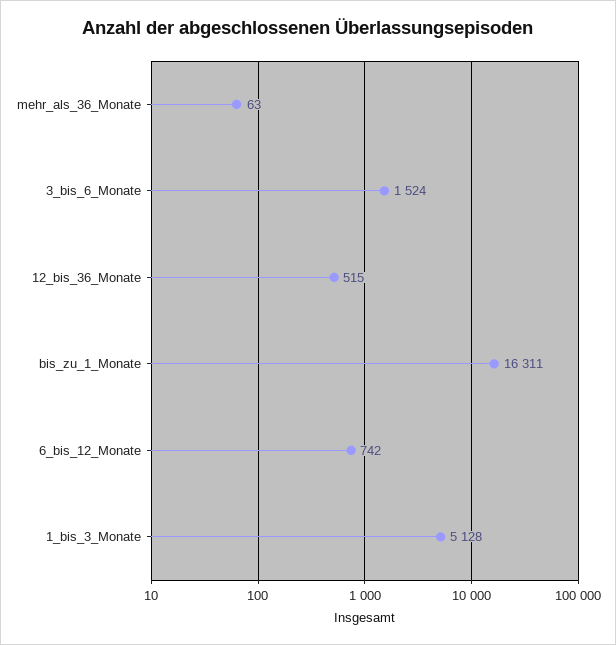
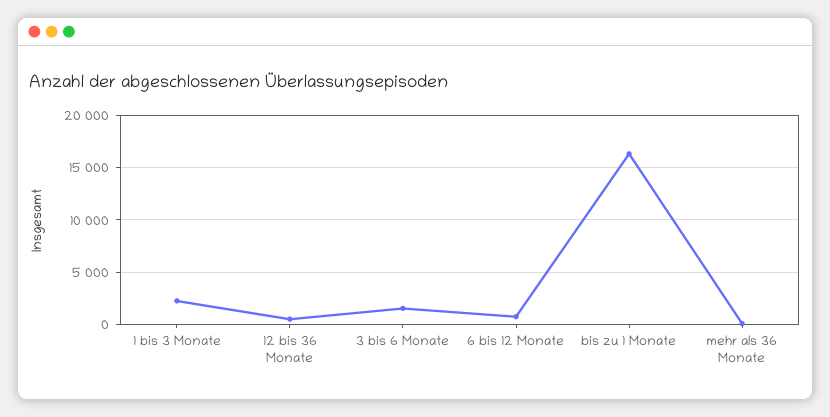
1_bis_3_Monate: 5128 -> 2000

